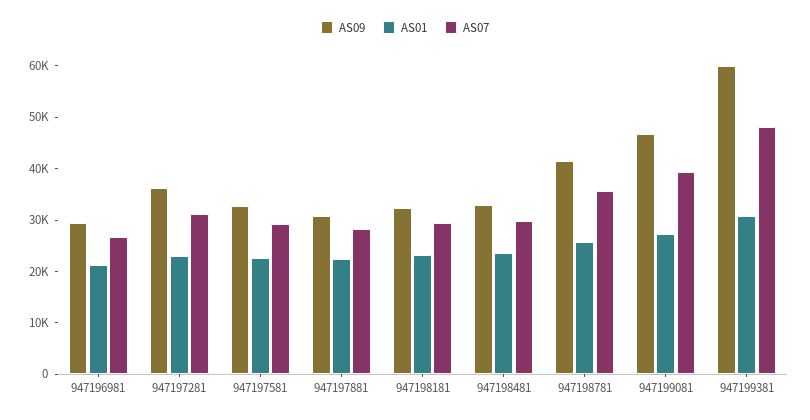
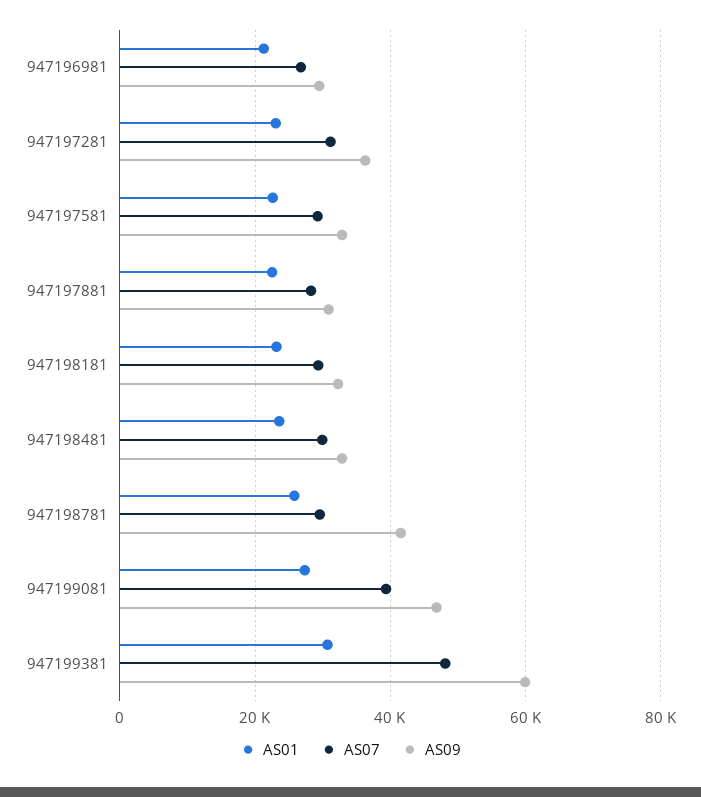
AS07, 947198781: 36000 -> 30000

